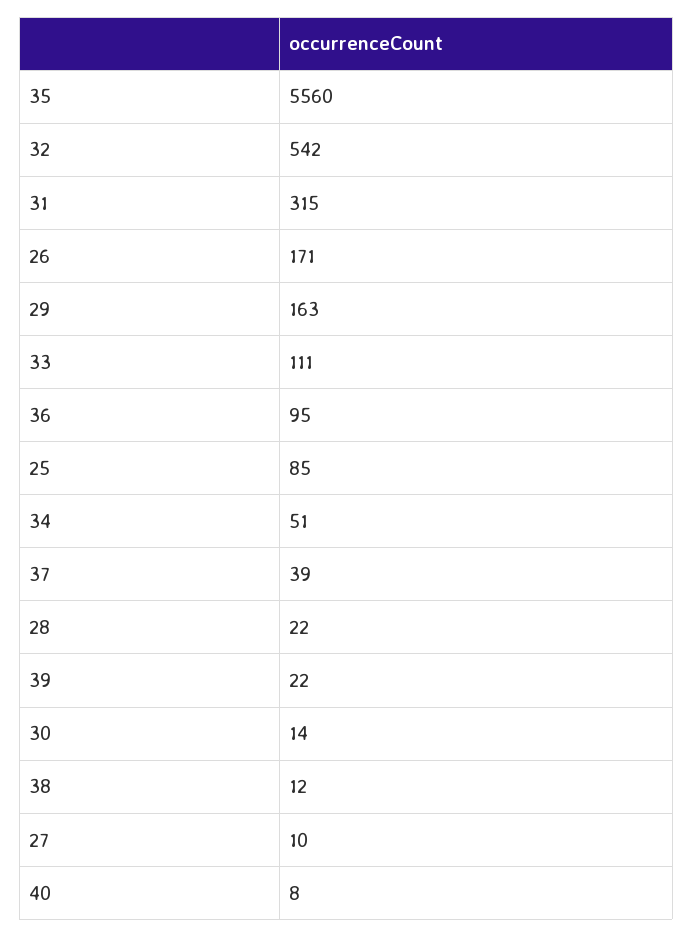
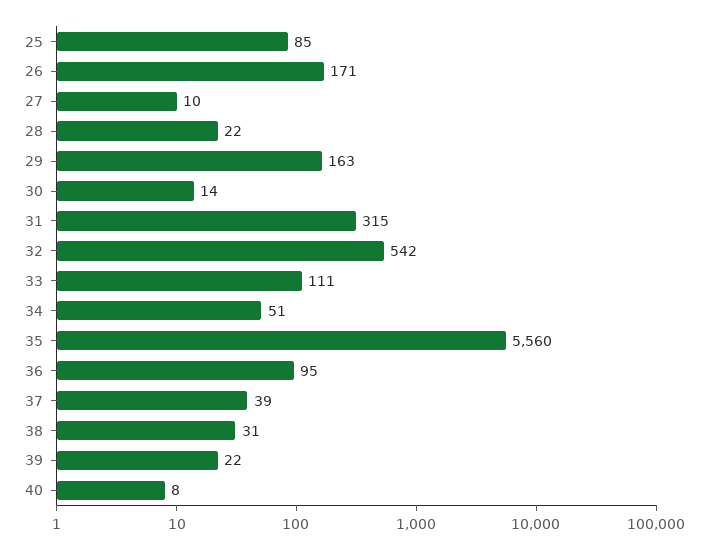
38: 12 -> 31

